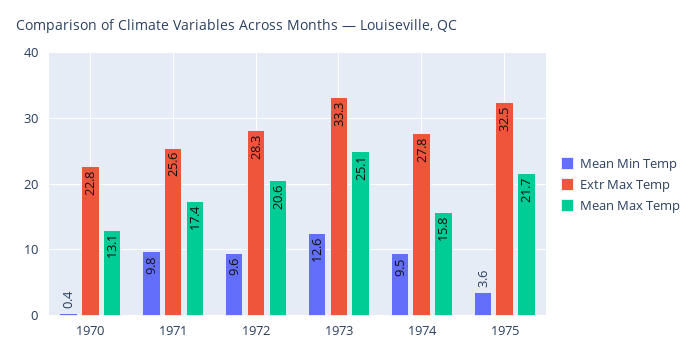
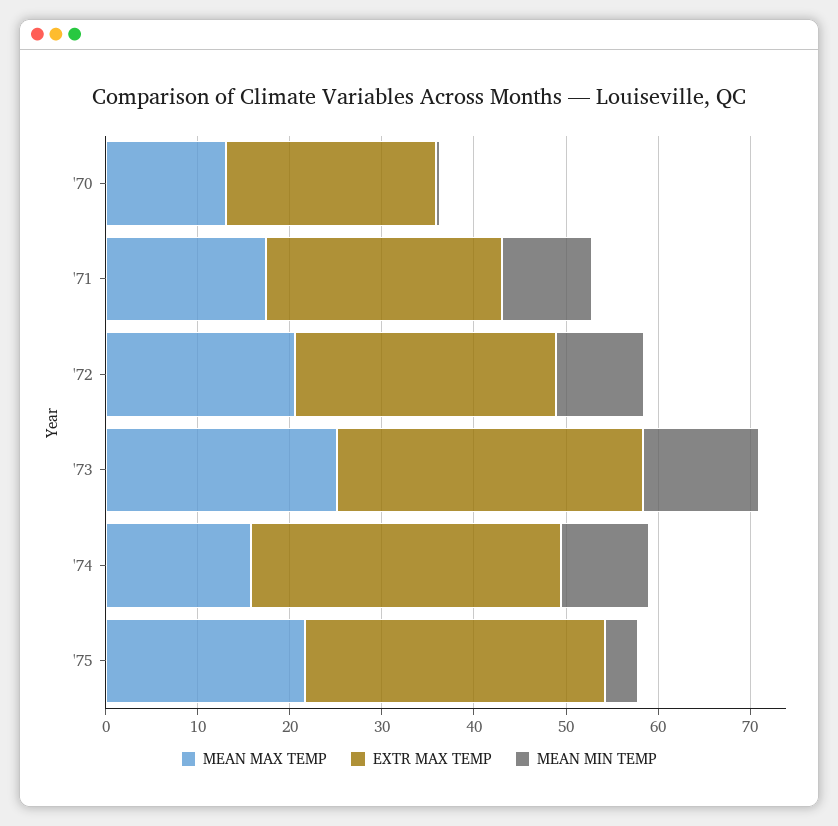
Extr Max Temp, 1974: 27.8 -> 34

